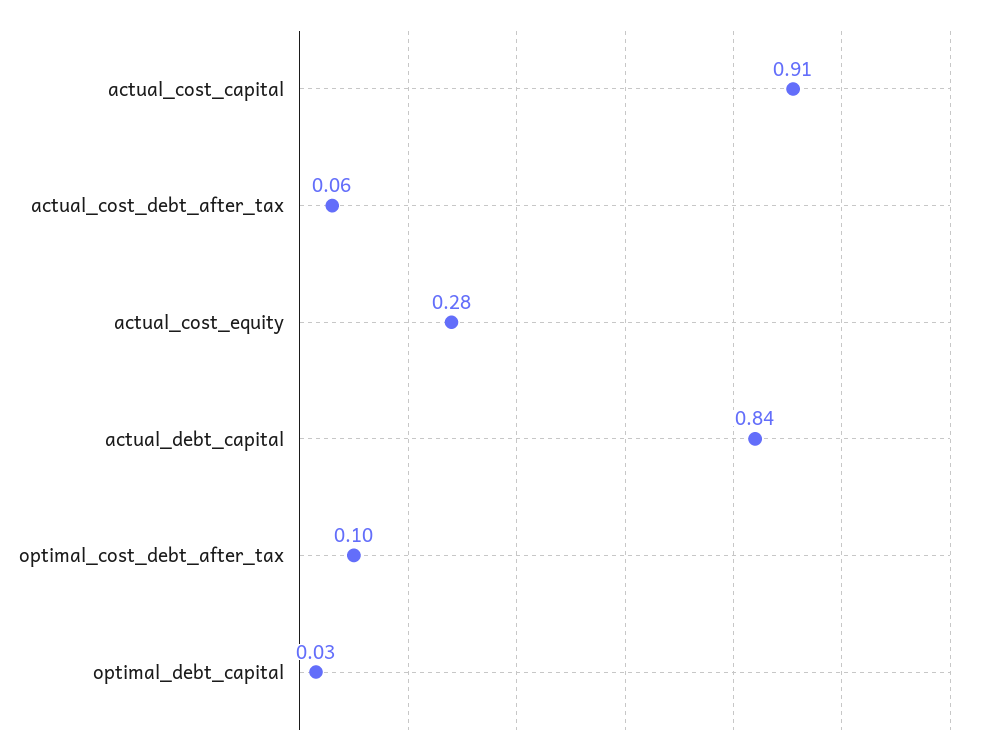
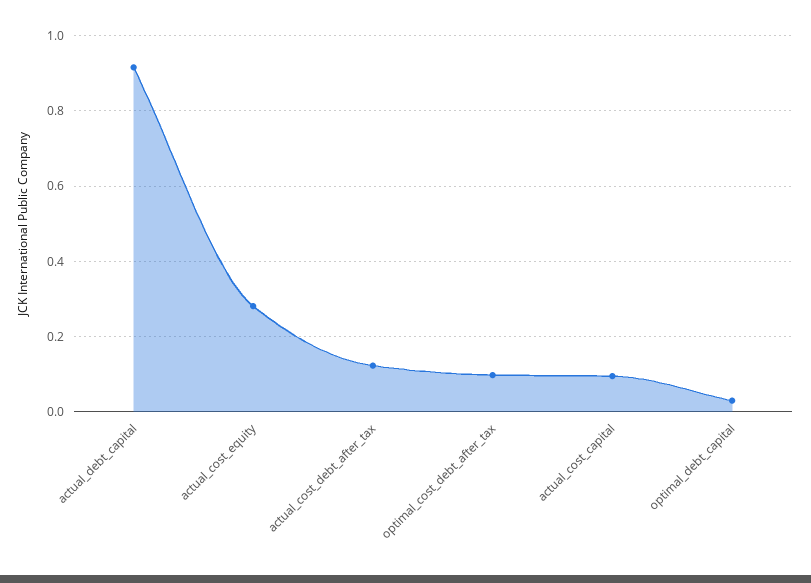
actual_cost_capital: 0.91 -> 0.1
actual_cost_debt_after_tax: 0.06 -> 0.12
actual_debt_capital: 0.84 -> 0.92

